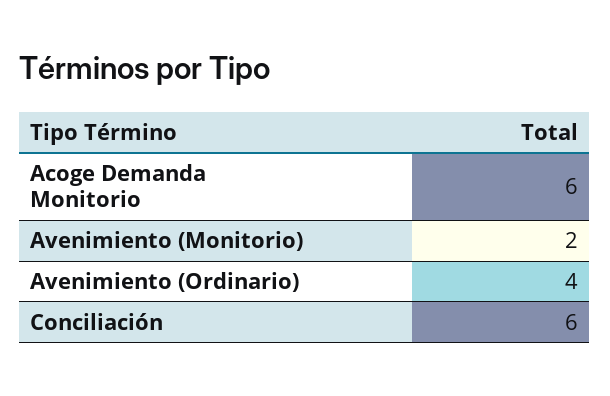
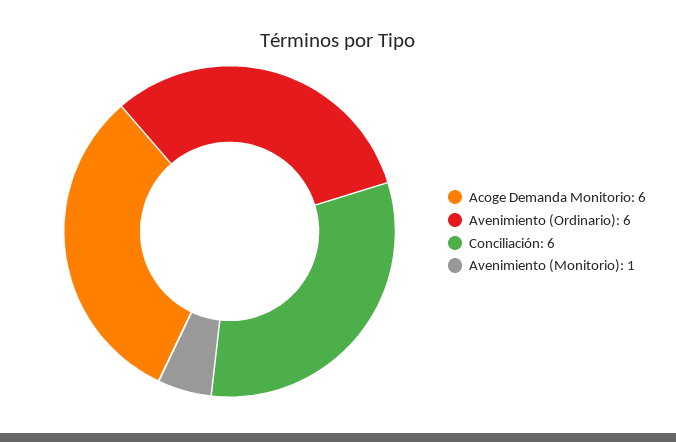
Avenimiento (Monitorio): 2 -> 1
Avenimiento (Ordinario): 4 -> 6

